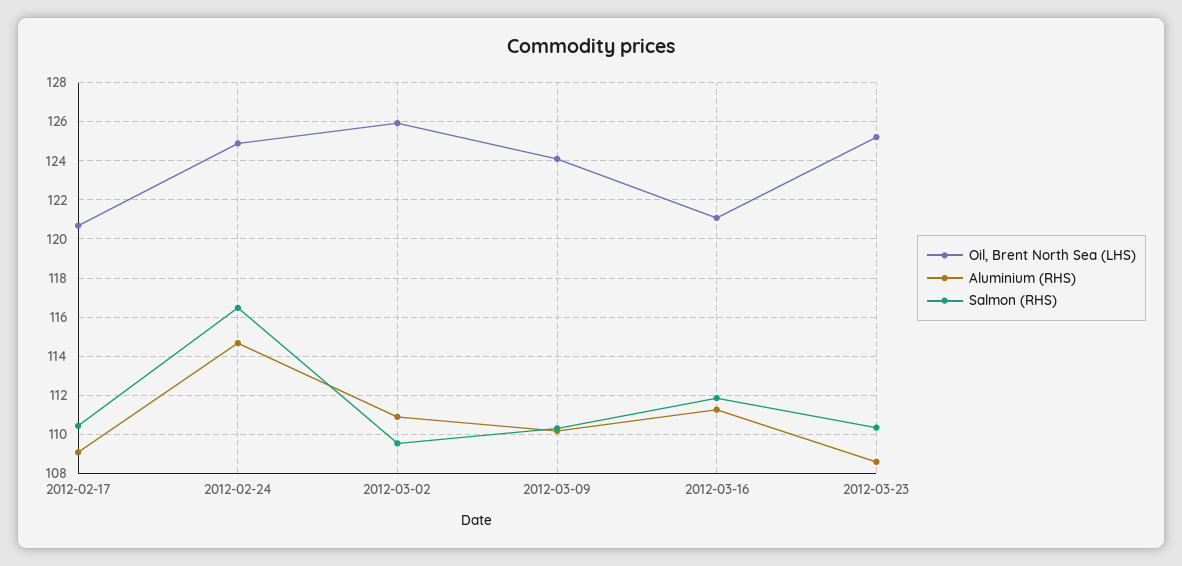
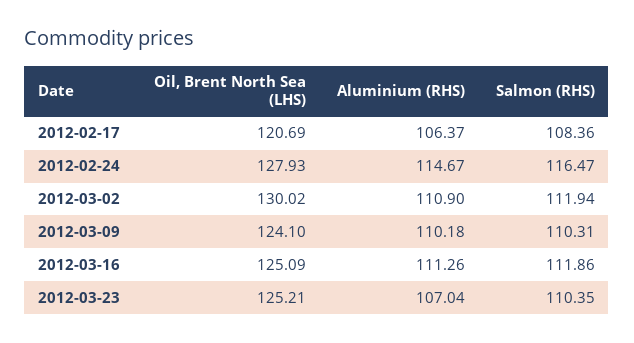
Aluminium (RHS), 2012-02-17: 109 -> 106.37
Salmon (RHS), 2012-02-17: 110.5 -> 108.36
Oil, Brent North Sea (LHS), 2012-02-24: 125 -> 127.93
Oil, Brent North Sea (LHS), 2012-03-02: 126 -> 130.02
Salmon (RHS), 2012-03-02: 109.5 -> 111.94
Oil, Brent North Sea (LHS), 2012-03-16: 121 -> 125.09
Aluminium (RHS), 2012-03-23: 108.5 -> 107.04

